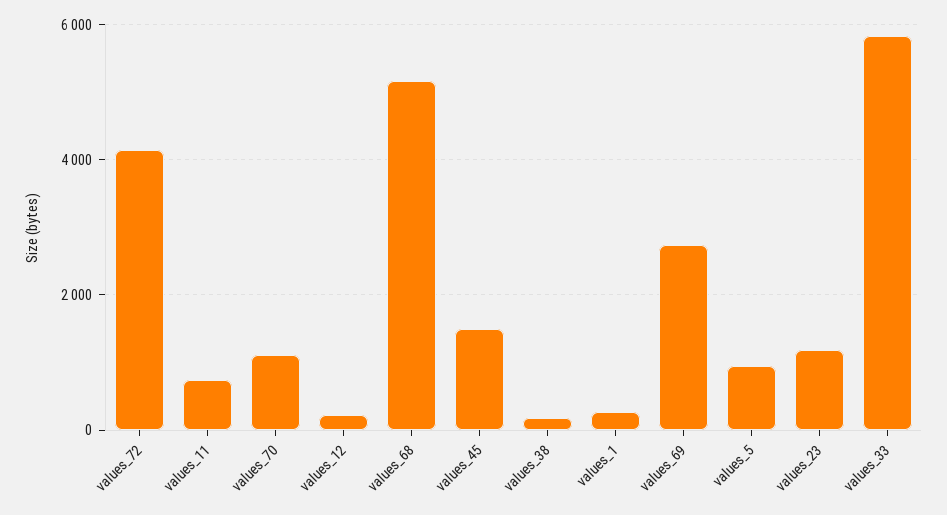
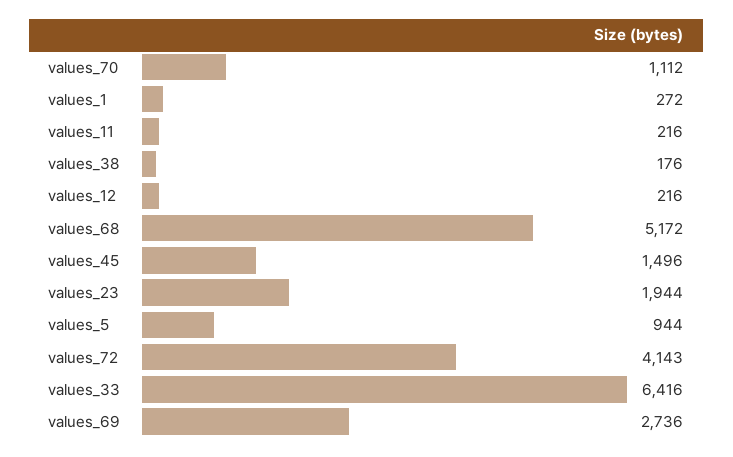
values_11: 800 -> 216
values_23: 1200 -> 1944
values_33: 5800 -> 6416

